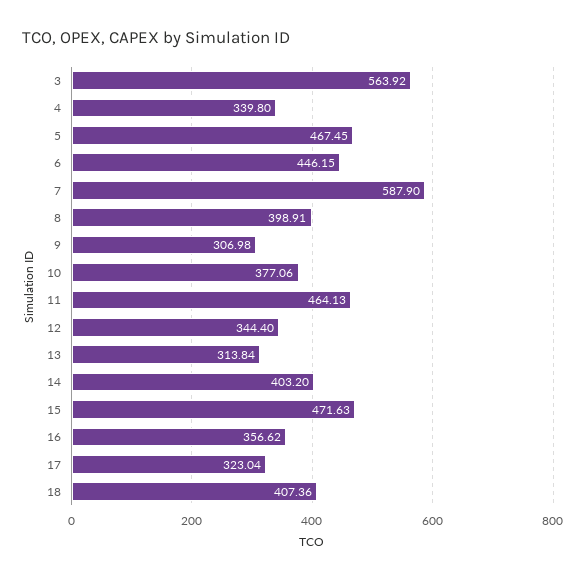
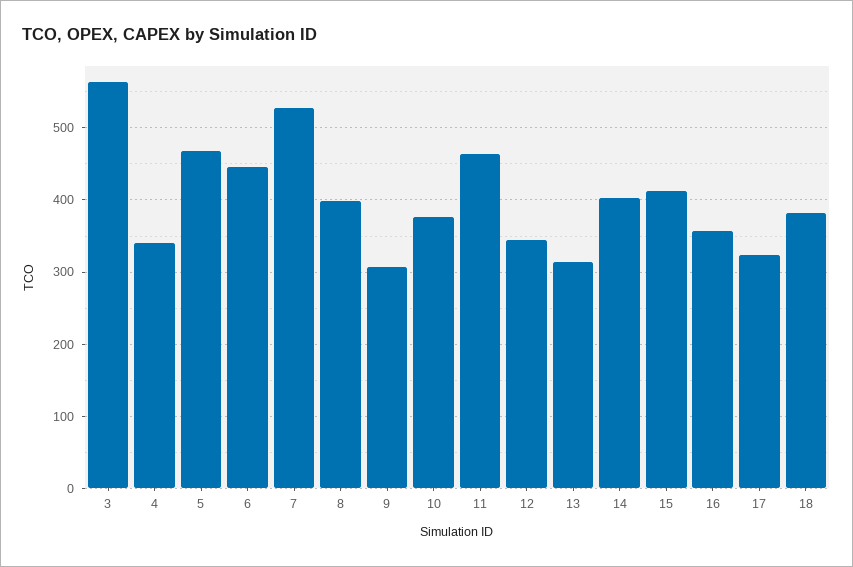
7: 587.9 -> 530
15: 471.63 -> 410
18: 407.36 -> 380

